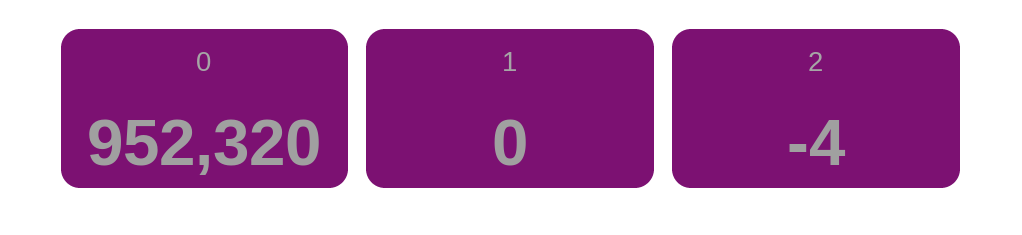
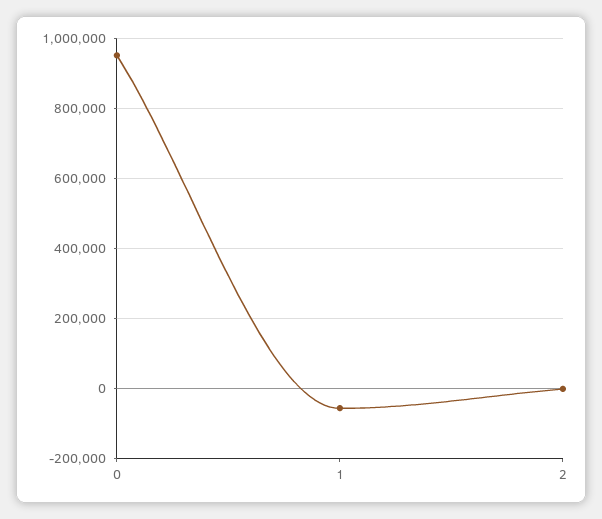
1: 0 -> -60000

